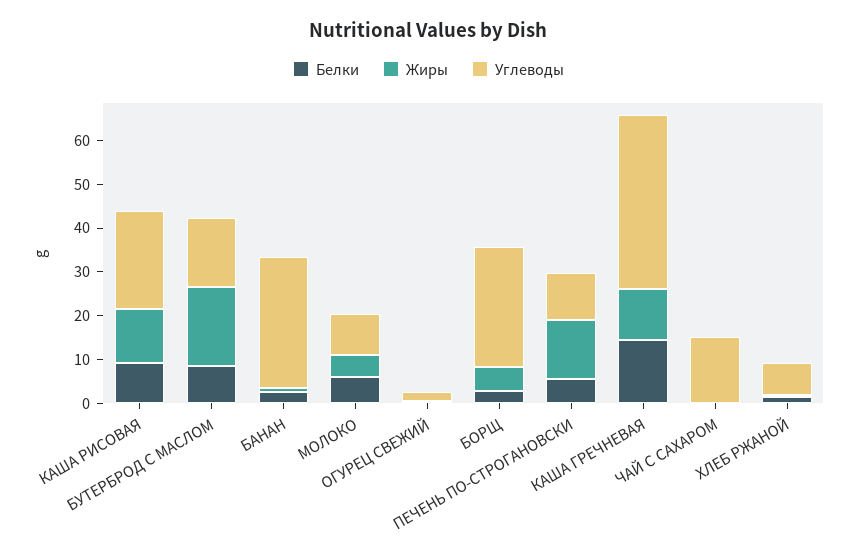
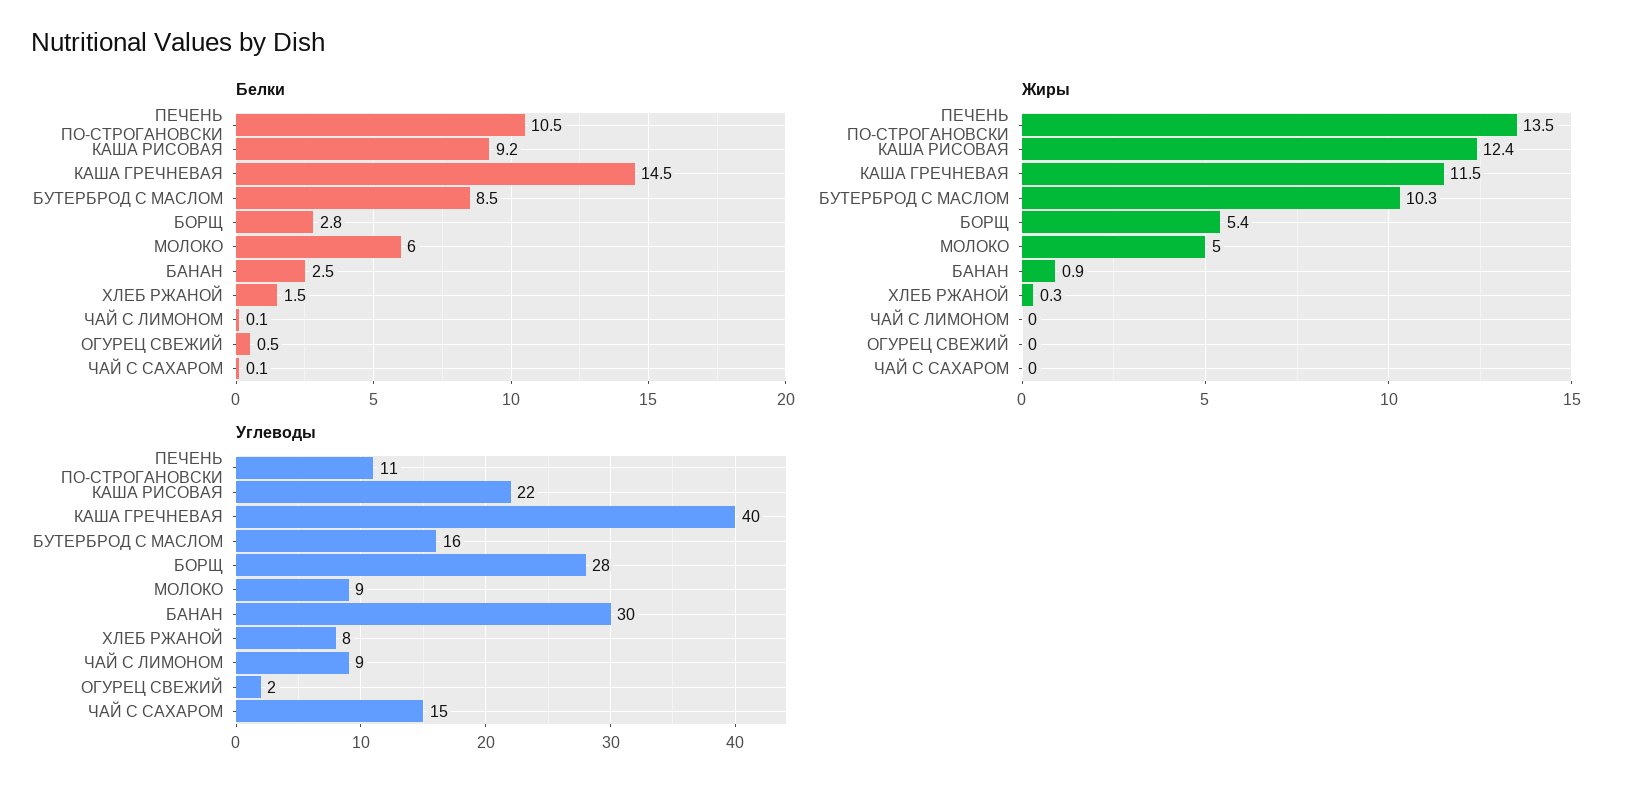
Жиры, БУТЕРБРОД С МАСЛОМ: 18 -> 10.3
Белки, ПЕЧЕНЬ ПО-СТРОГАНОВСКИ: 6 -> 10.5
Белки, ЧАЙ С ЛИМОНОМ: none -> 0.1
Жиры, ЧАЙ С ЛИМОНОМ: none -> 0
Углеводы, ЧАЙ С ЛИМОНОМ: none -> 9

